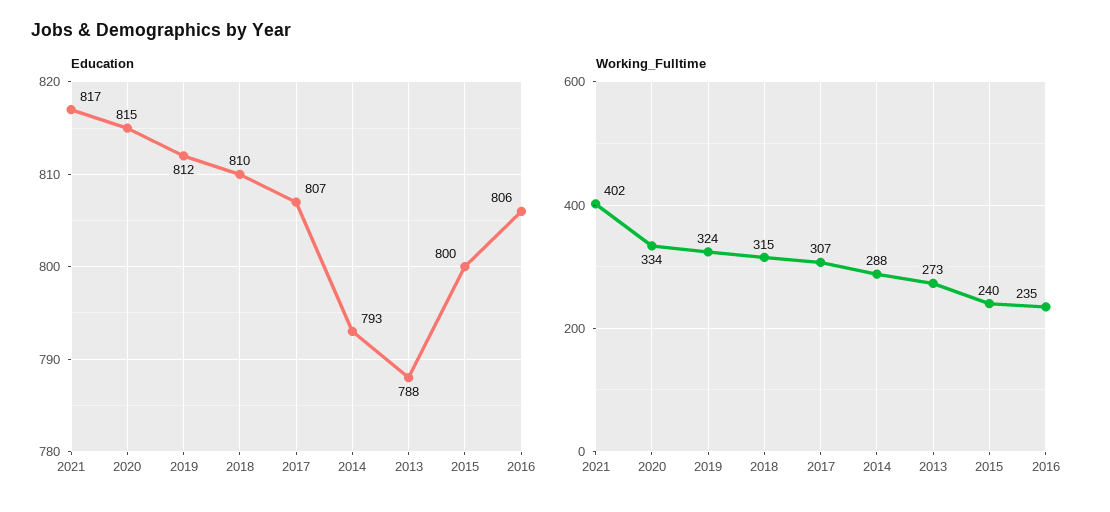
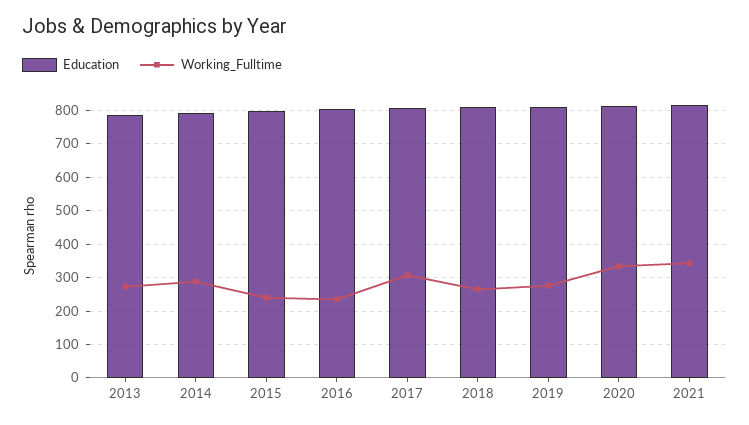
Working_Fulltime, 2021: 402 -> 340
Working_Fulltime, 2019: 324 -> 280
Working_Fulltime, 2018: 315 -> 260

